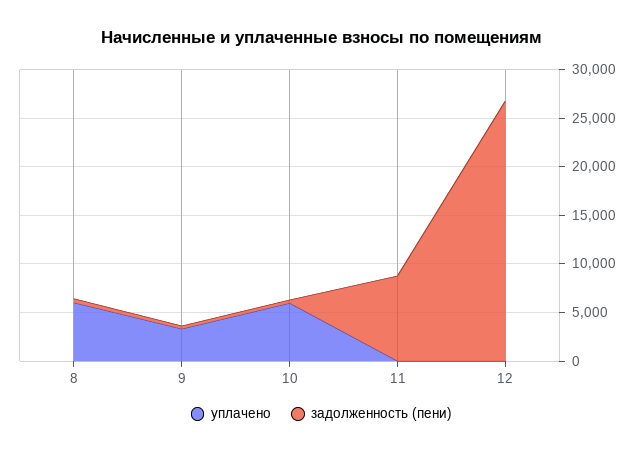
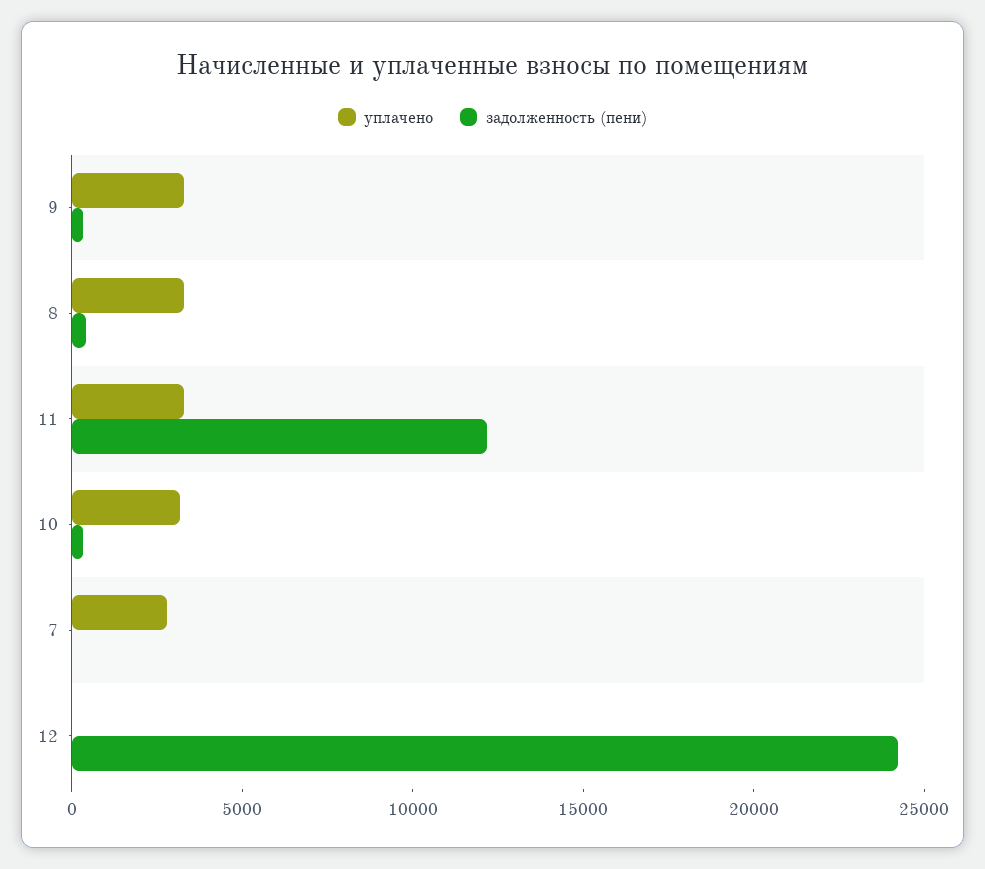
уплачено, 8: 6000 -> 3000
уплачено, 10: 6000 -> 3000
уплачено, 11: 0 -> 3000
задолженность (пени), 11: 9000 -> 12000
задолженность (пени), 12: 27000 -> 24000
уплачено, 7: none -> 3000
задолженность (пени), 7: none -> 0

